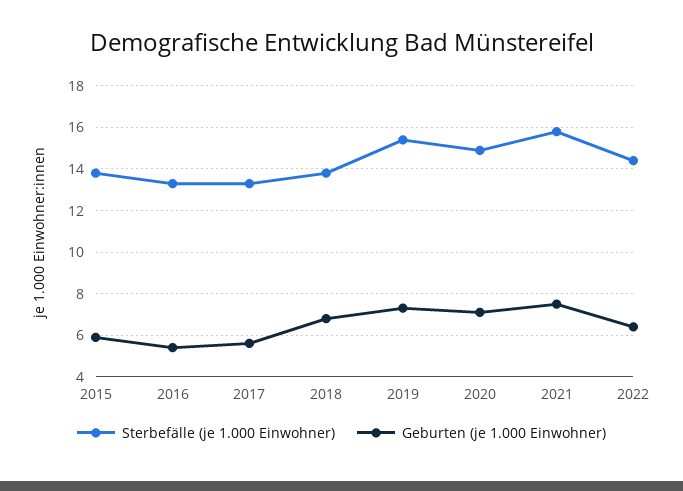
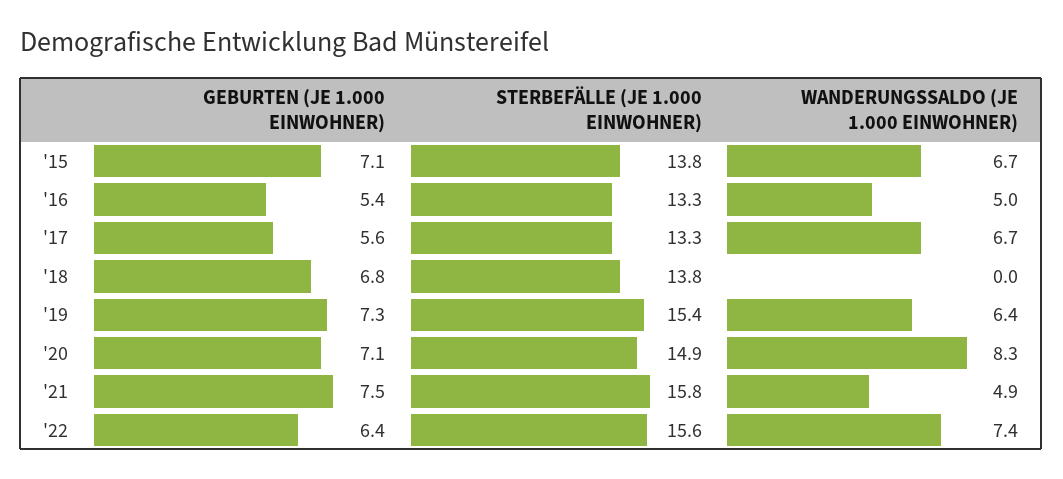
Geburten (je 1.000 Einwohner), 2015: 6 -> 7.1
Sterbefälle (je 1.000 Einwohner), 2022: 14.5 -> 15.6
WANDERUNGSSALDO (JE 1.000 EINWOHNER), 2015: none -> 6.7
WANDERUNGSSALDO (JE 1.000 EINWOHNER), 2016: none -> 5
WANDERUNGSSALDO (JE 1.000 EINWOHNER), 2017: none -> 6.7
WANDERUNGSSALDO (JE 1.000 EINWOHNER), 2018: none -> 0
WANDERUNGSSALDO (JE 1.000 EINWOHNER), 2019: none -> 6.4
WANDERUNGSSALDO (JE 1.000 EINWOHNER), 2020: none -> 8.3
WANDERUNGSSALDO (JE 1.000 EINWOHNER), 2021: none -> 4.9
WANDERUNGSSALDO (JE 1.000 EINWOHNER), 2022: none -> 7.4

